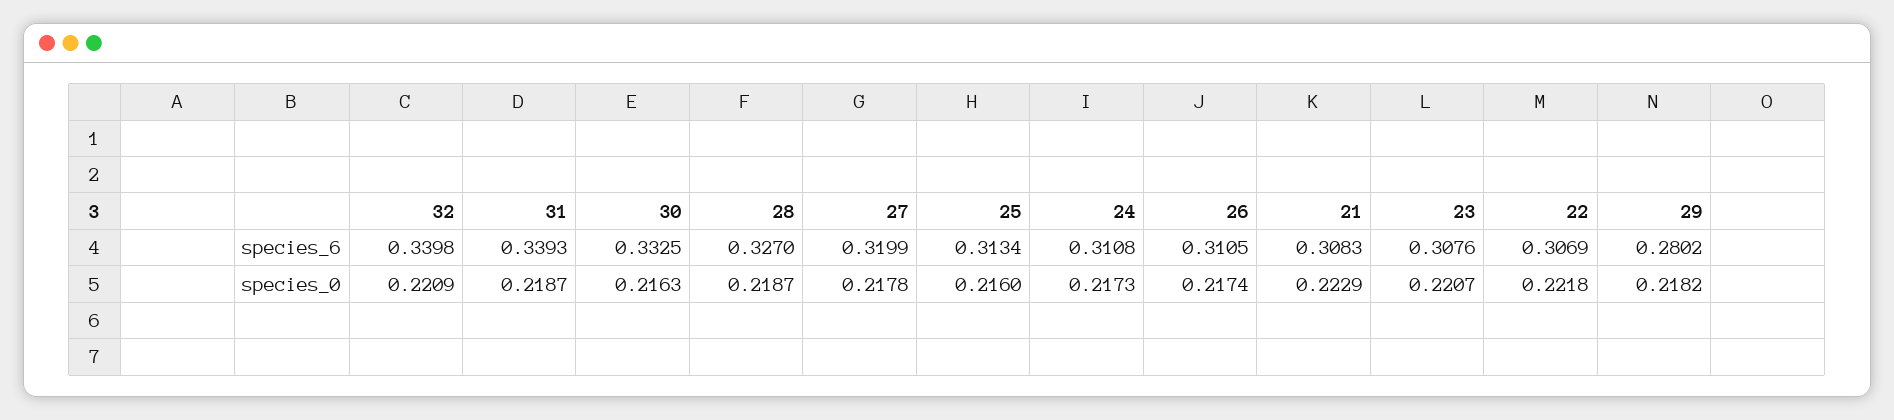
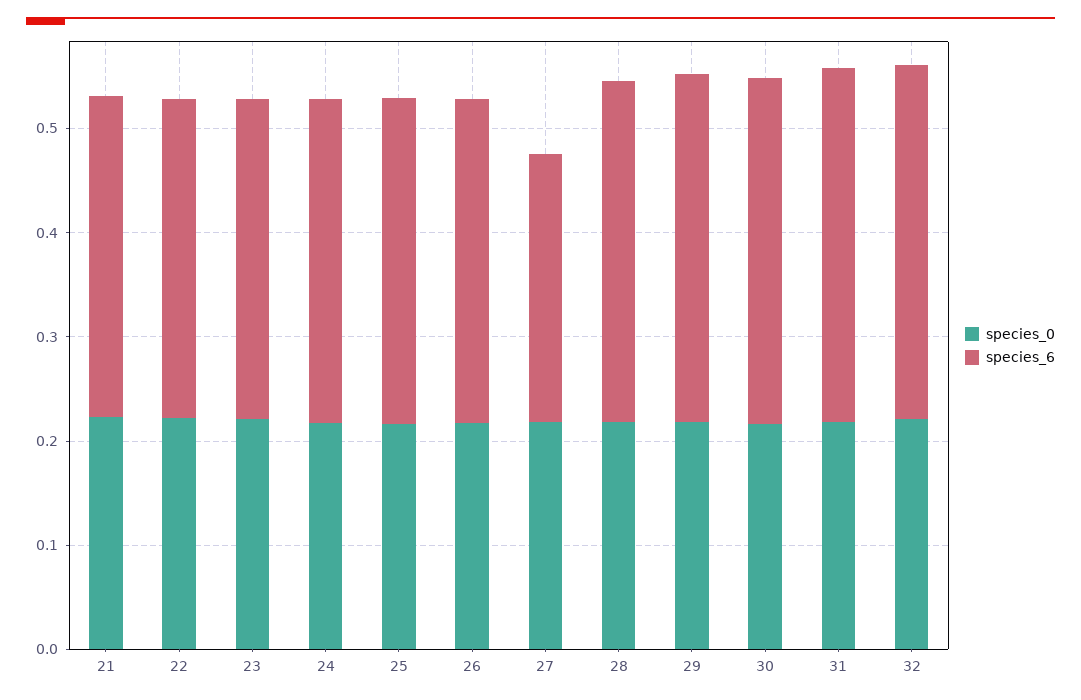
species_6, 27: 0.3199 -> 0.26
species_6, 29: 0.2802 -> 0.34

